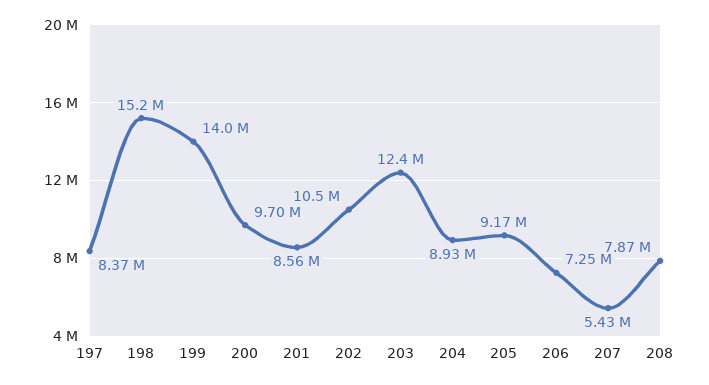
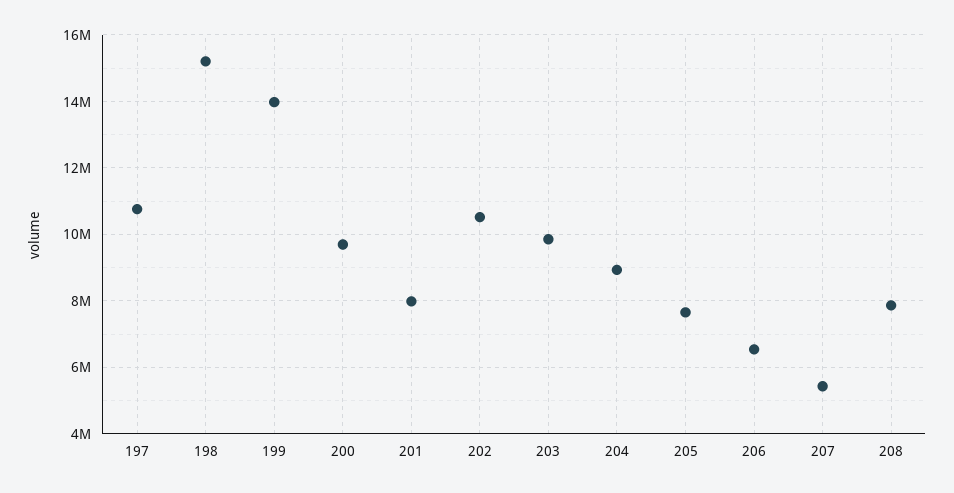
197: 8370000 -> 10800000
201: 8560000 -> 8000000
203: 12400000 -> 9800000
205: 9170000 -> 7600000
206: 7250000 -> 6600000

